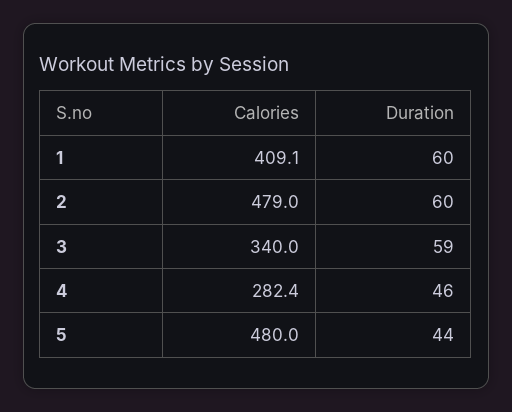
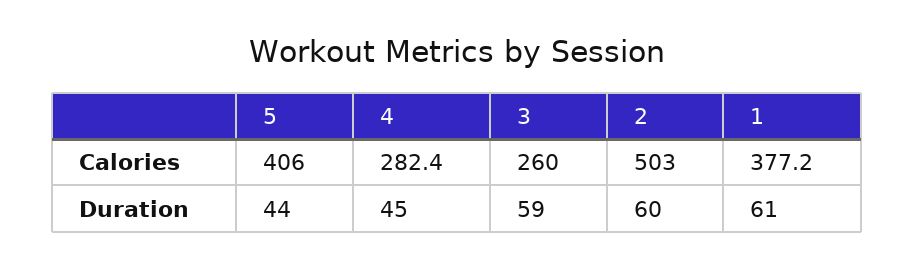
Calories, 1: 409.1 -> 377.2
Duration, 1: 60 -> 61
Calories, 2: 479 -> 503
Calories, 3: 340 -> 260
Duration, 4: 46 -> 45
Calories, 5: 480 -> 406

